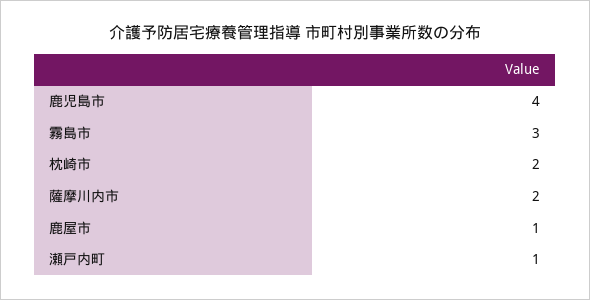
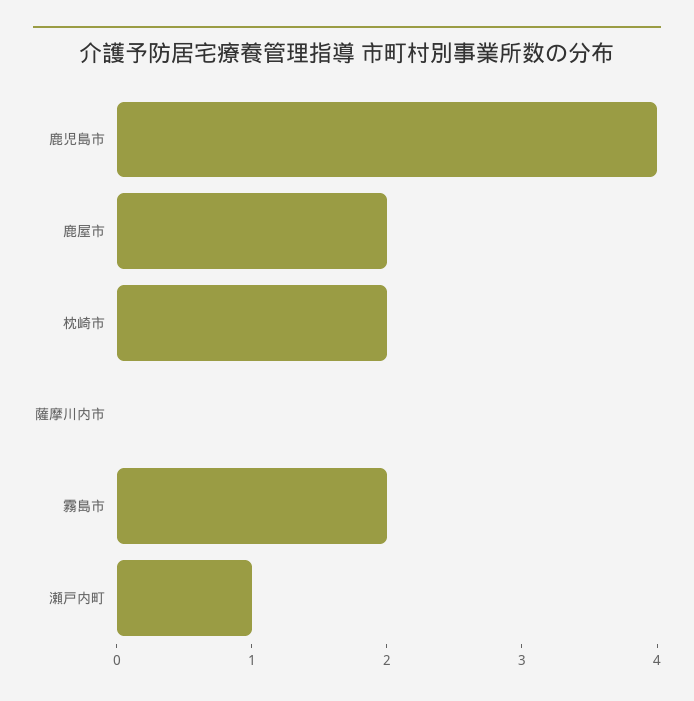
霧島市: 3 -> 2
薩摩川内市: 2 -> 0
鹿屋市: 1 -> 2

